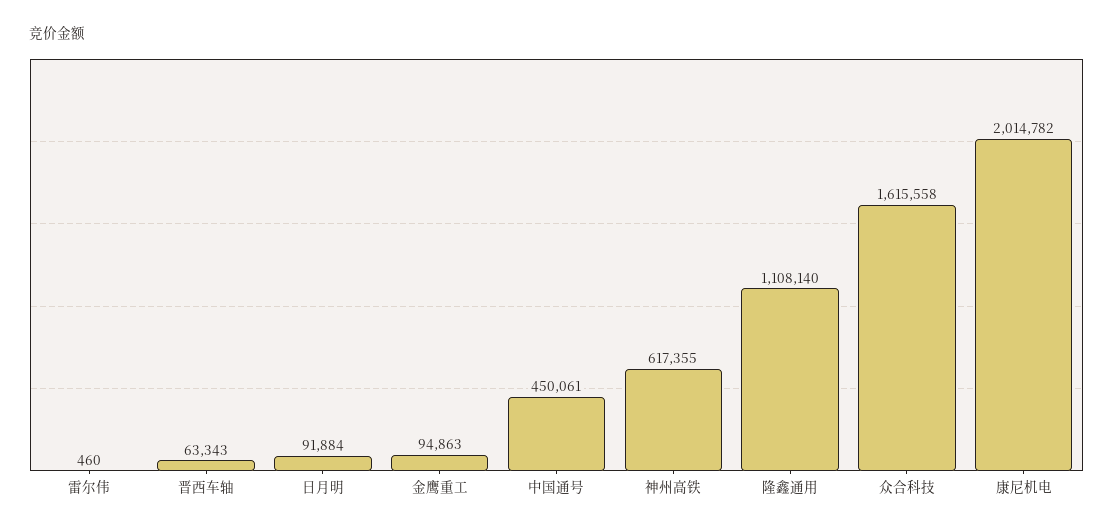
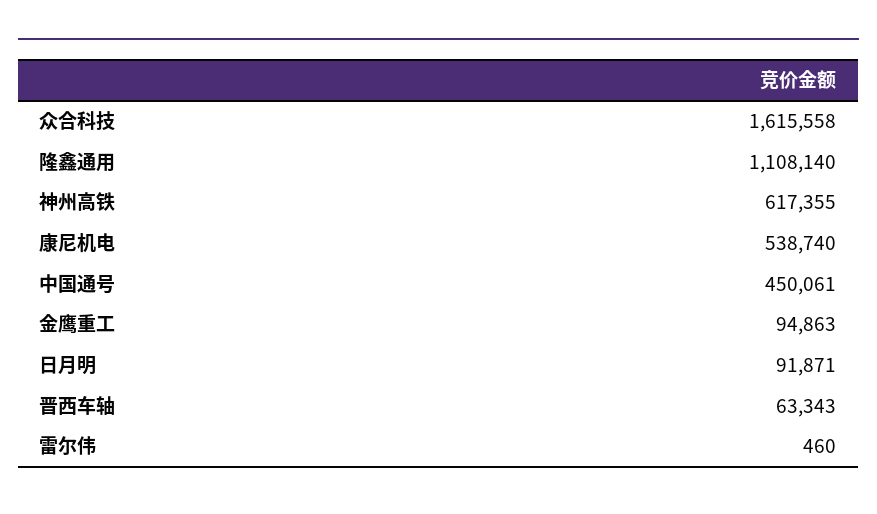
日月明: 91884 -> 91871
康尼机电: 2014782 -> 538740

